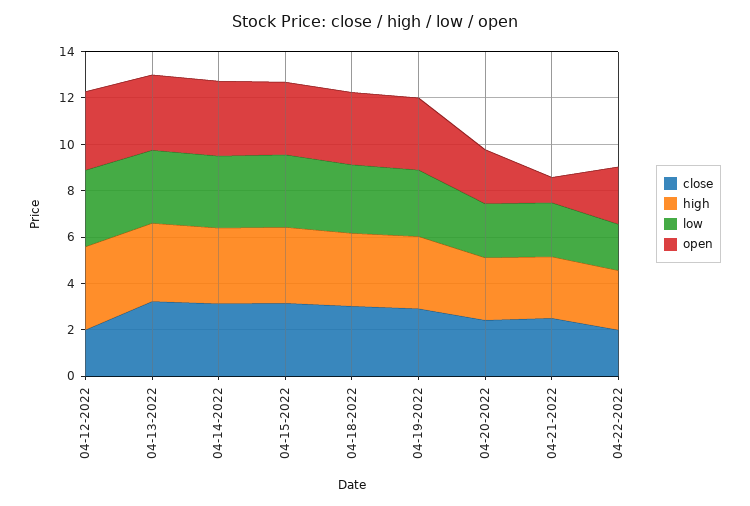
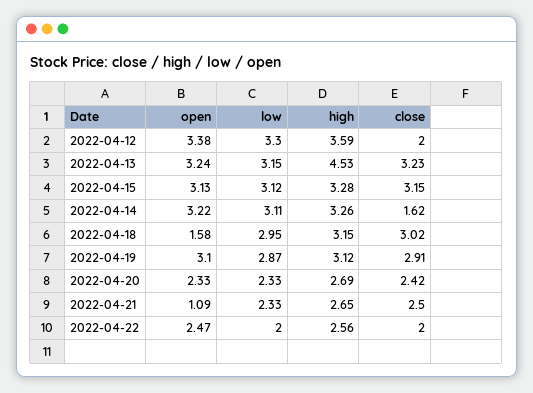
high, 04-13-2022: 3.5 -> 4.53
close, 04-14-2022: 3 -> 1.62
open, 04-18-2022: 3 -> 1.58

